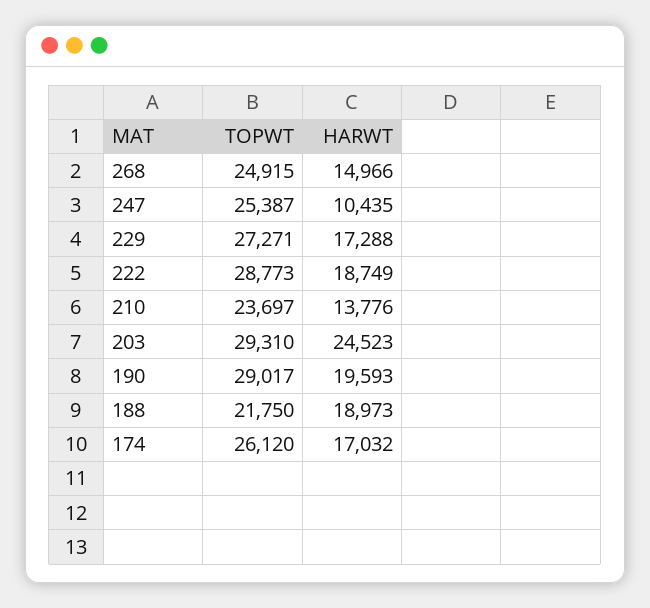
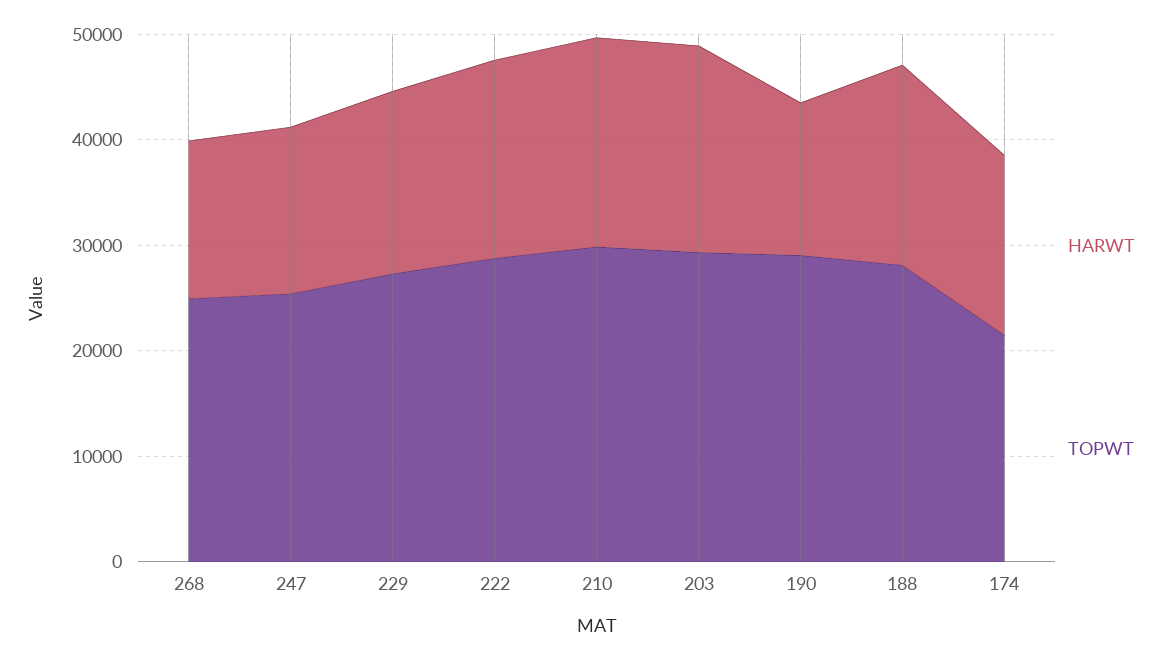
HARWT, 247: 10435 -> 16000
TOPWT, 210: 23697 -> 30000
HARWT, 210: 13776 -> 20000
HARWT, 203: 24523 -> 20000
HARWT, 190: 19593 -> 14000
TOPWT, 188: 21750 -> 28000
TOPWT, 174: 26120 -> 22000

